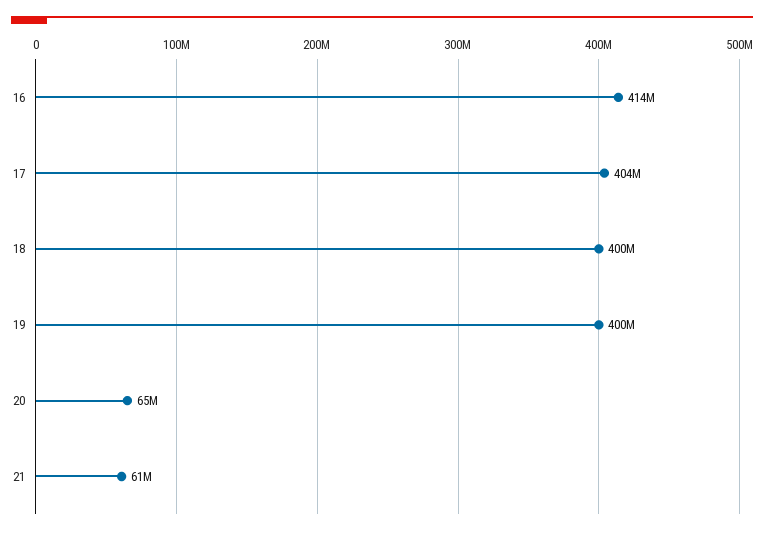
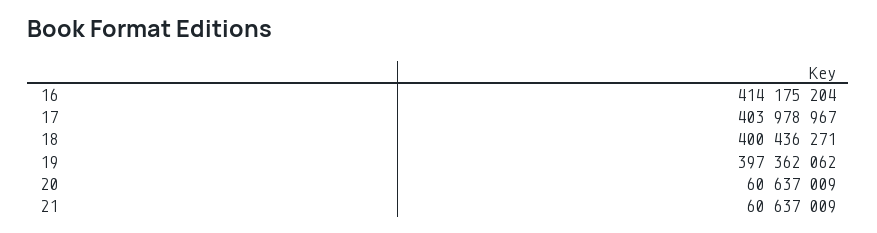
19: 400000000 -> 397362062
20: 65000000 -> 60637009

